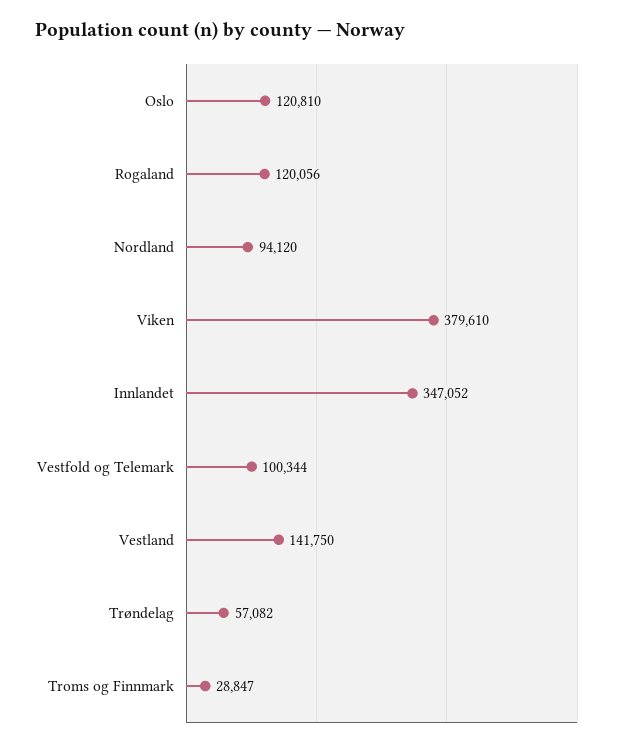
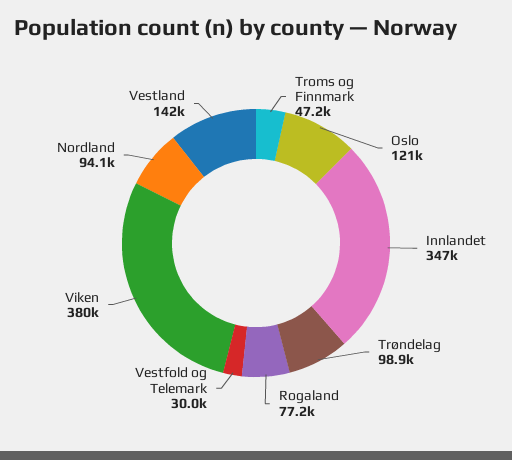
Rogaland: 120056 -> 77200
Vestfold og Telemark: 100344 -> 30000
Trøndelag: 57082 -> 98900
Troms og Finnmark: 28847 -> 47200

